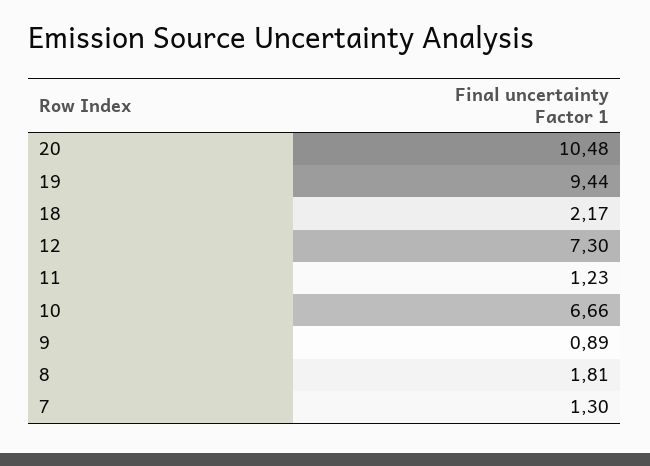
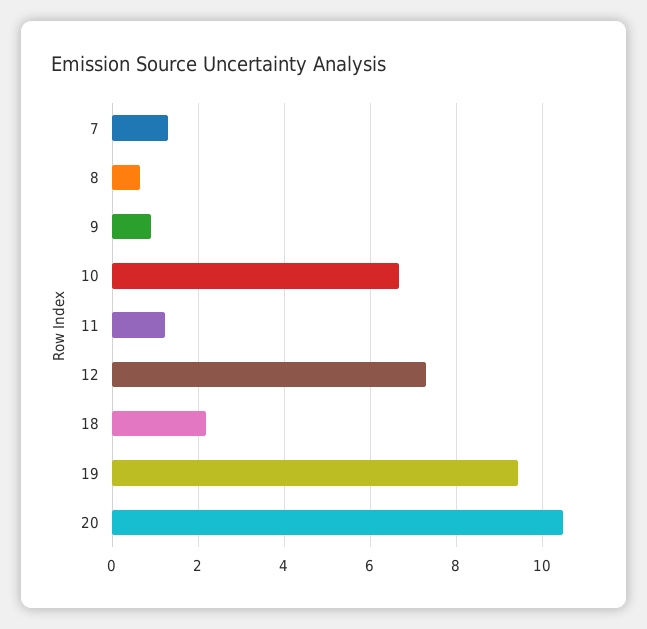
8: 1.81 -> 0.6

